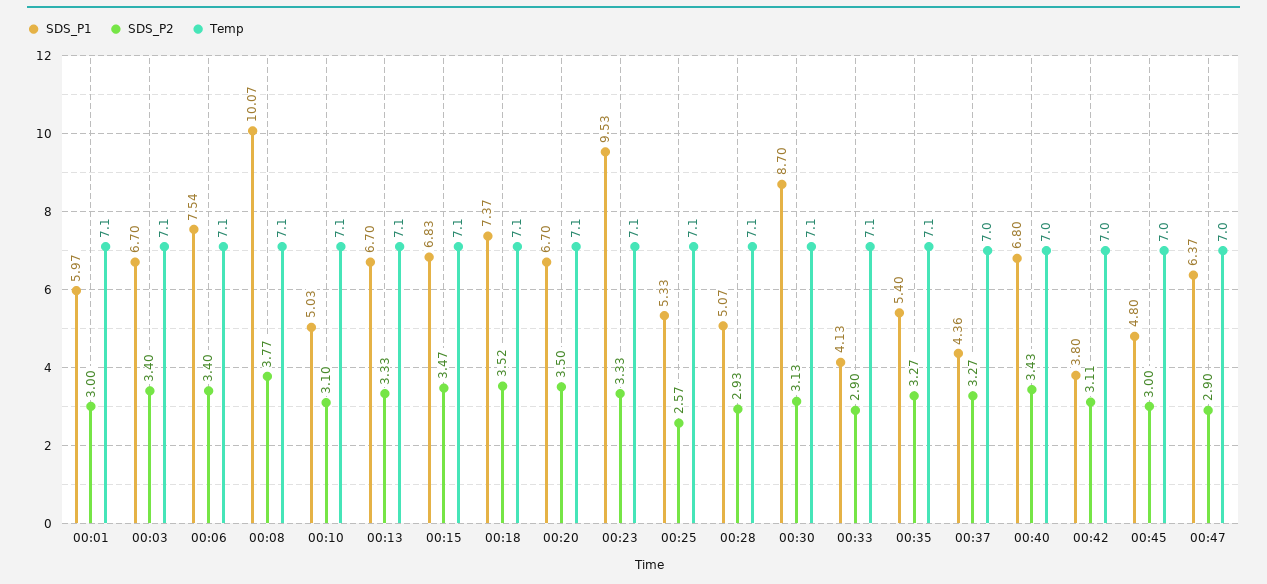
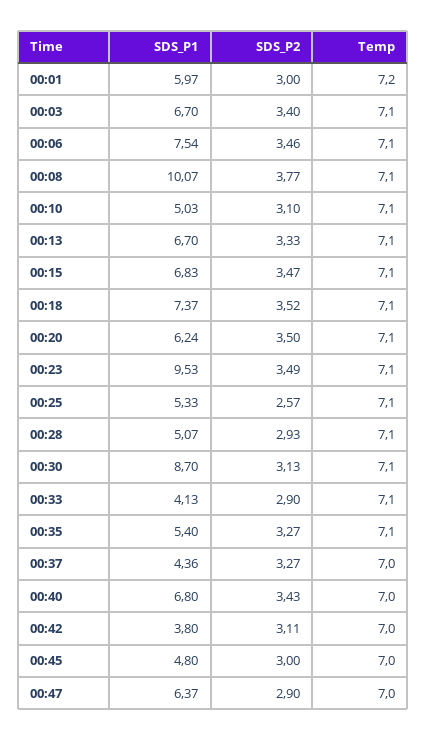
Temp, 00:01: 7.1 -> 7.2
SDS_P2, 00:06: 3.4 -> 3.46
SDS_P1, 00:20: 6.7 -> 6.24
SDS_P2, 00:23: 3.33 -> 3.49

